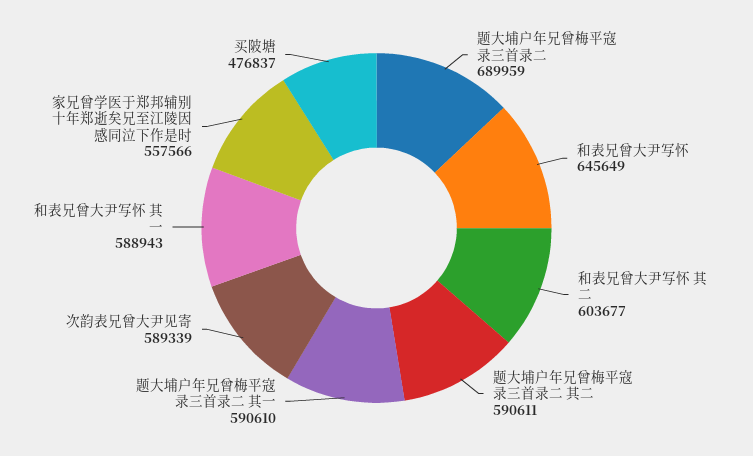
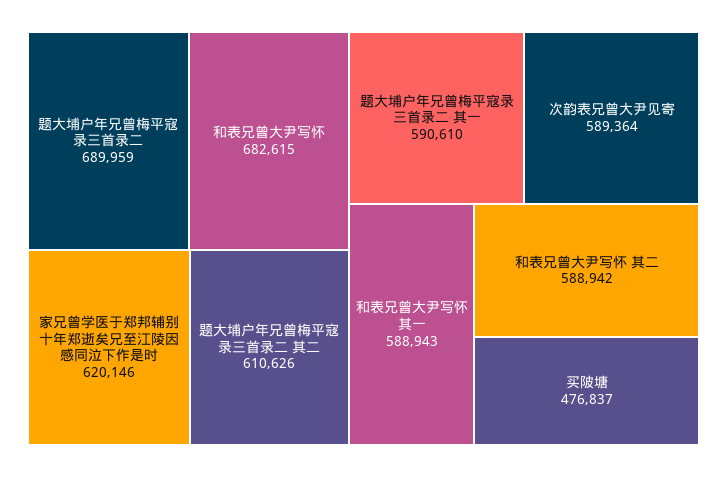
和表兄曾大尹写怀: 645649 -> 682615
和表兄曾大尹写怀 其二: 603677 -> 588942
题大埔户年兄曾梅平寇录三首录二 其二: 590611 -> 610626
次韵表兄曾大尹见寄: 589339 -> 589364
家兄曾学医于郑邦辅别十年郑逝矣兄至江陵因感同泣下作是时: 557566 -> 620146

